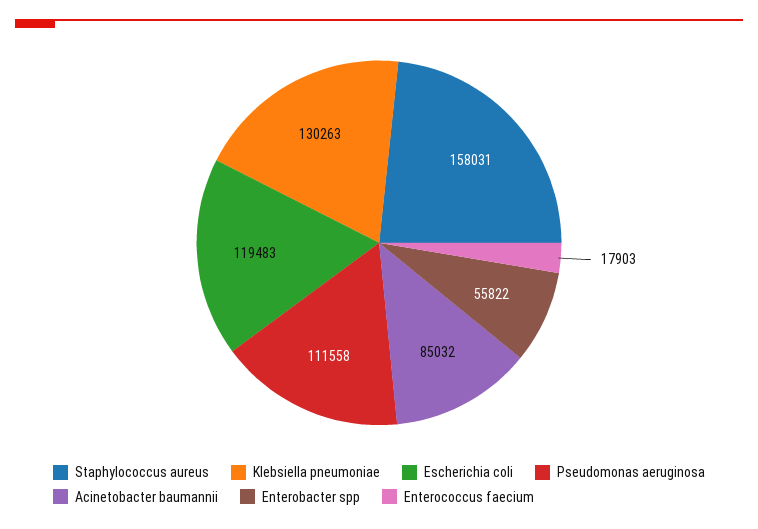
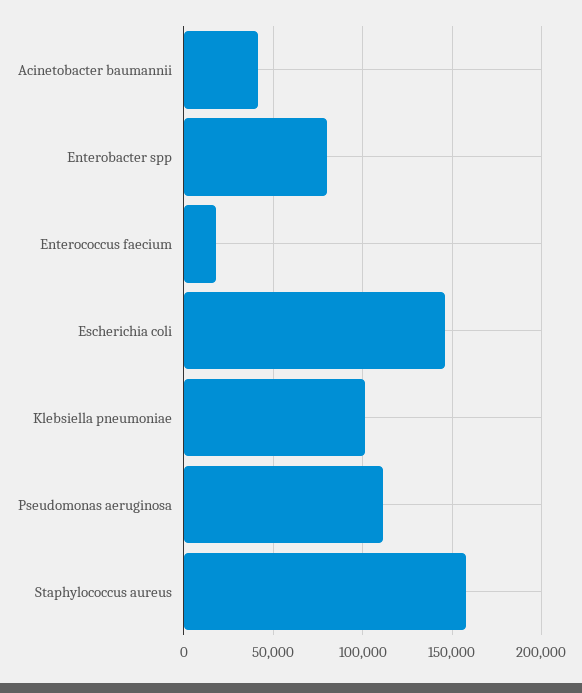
Klebsiella pneumoniae: 130263 -> 100000
Escherichia coli: 119483 -> 145000
Acinetobacter baumannii: 85032 -> 40000
Enterobacter spp: 55822 -> 80000

